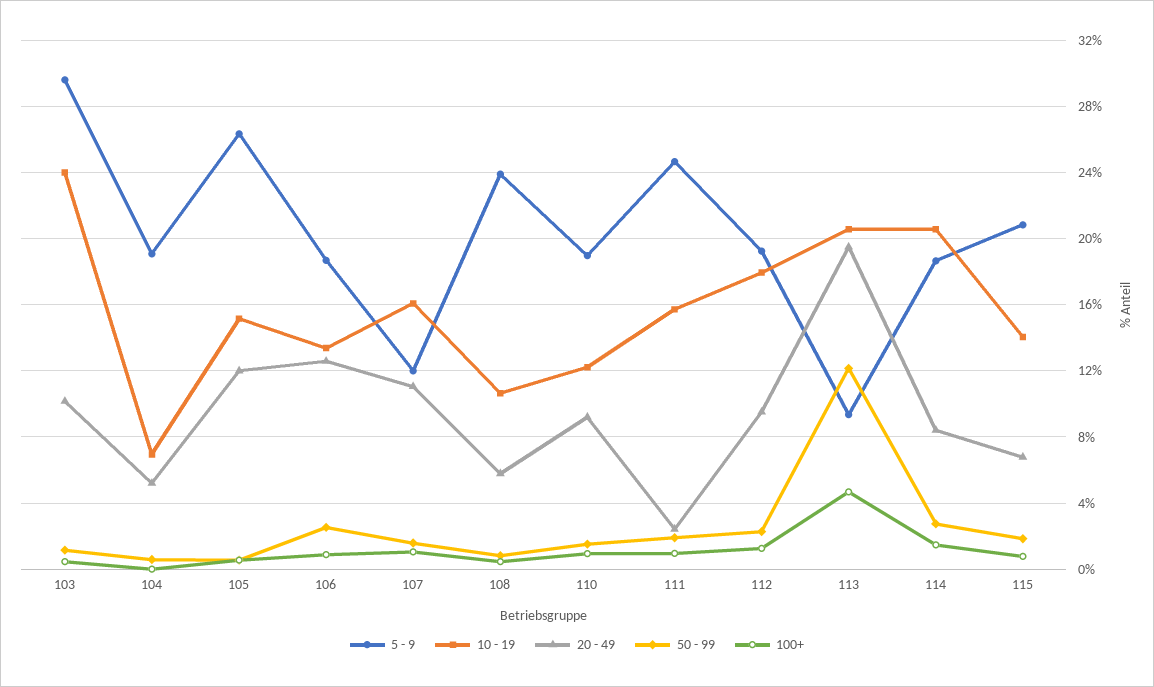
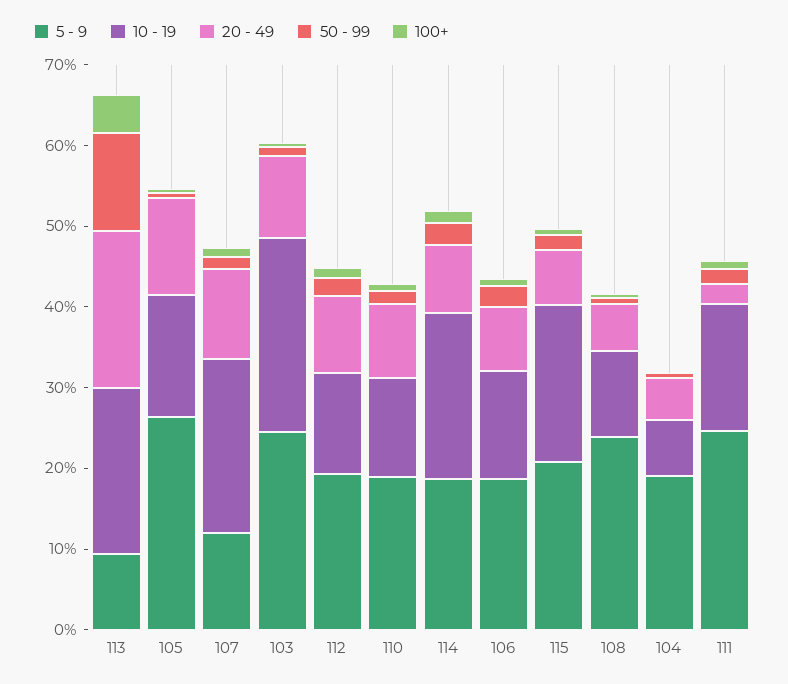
5 - 9, 103: 29.5 -> 24
20 - 49, 106: 12.5 -> 8
10 - 19, 107: 16 -> 22
10 - 19, 112: 18 -> 12
10 - 19, 115: 14 -> 20

